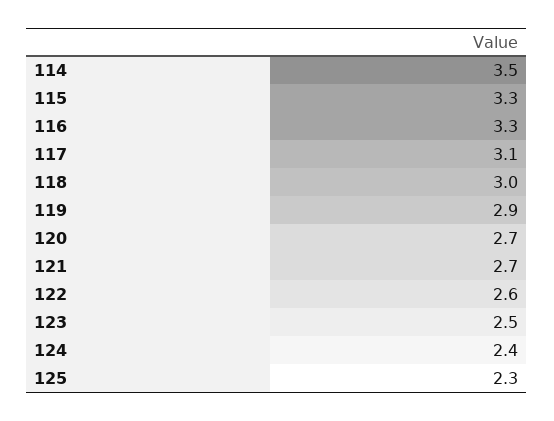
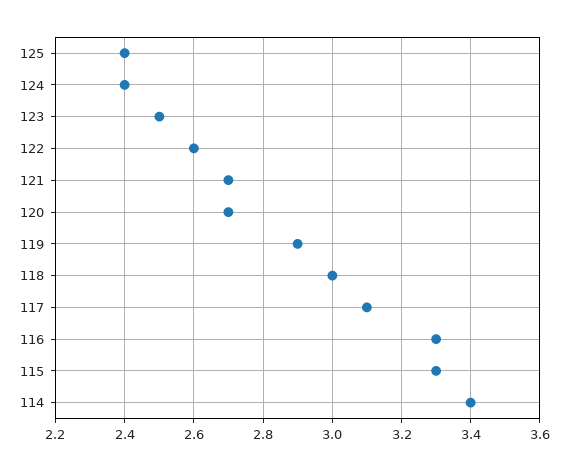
114: 3.5 -> 3.4
125: 2.3 -> 2.4

